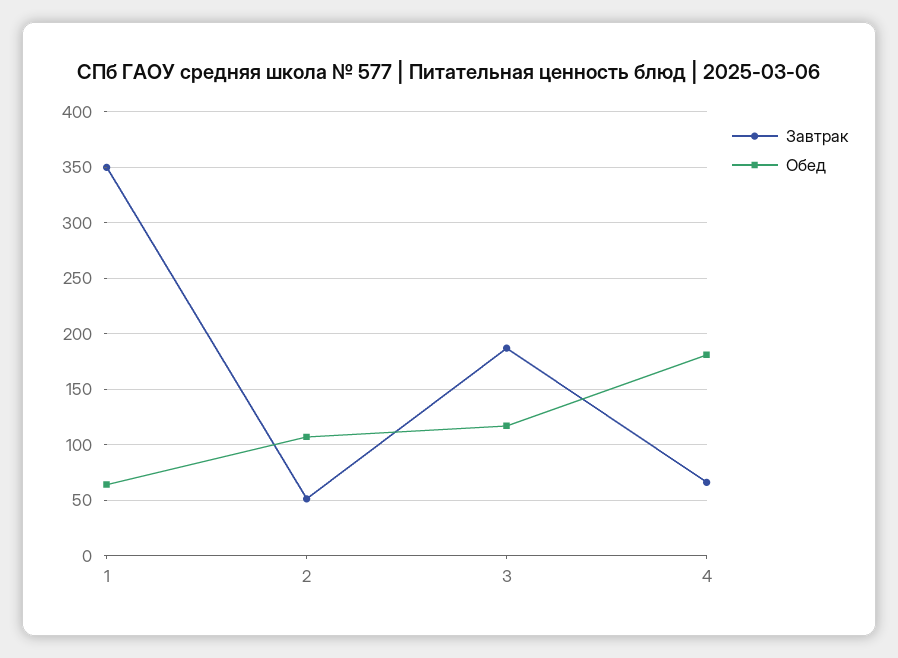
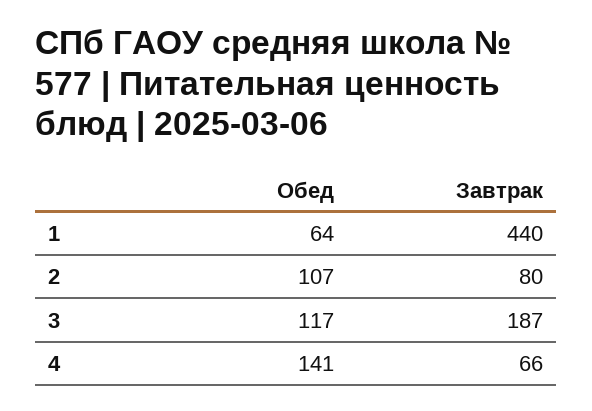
Завтрак, 1: 350 -> 440
Завтрак, 2: 50 -> 80
Обед, 4: 180 -> 141

